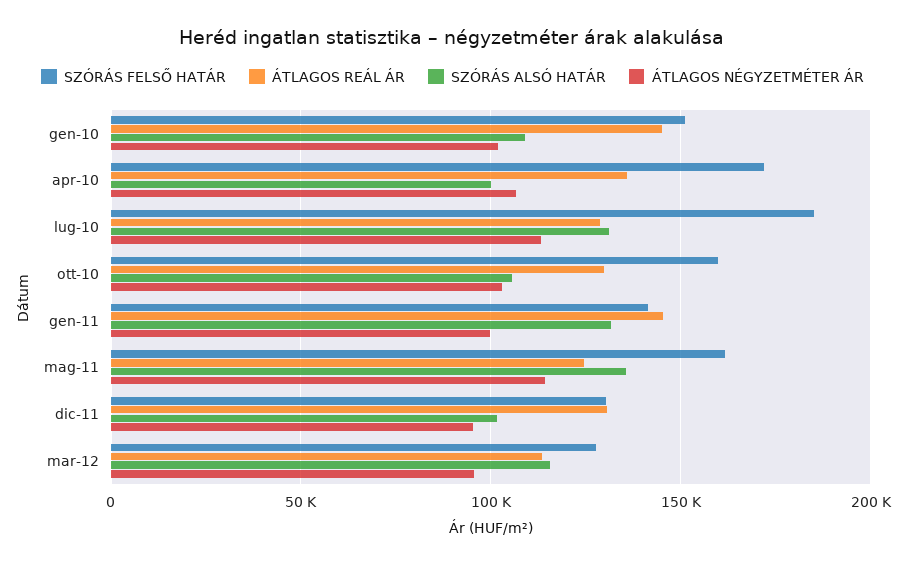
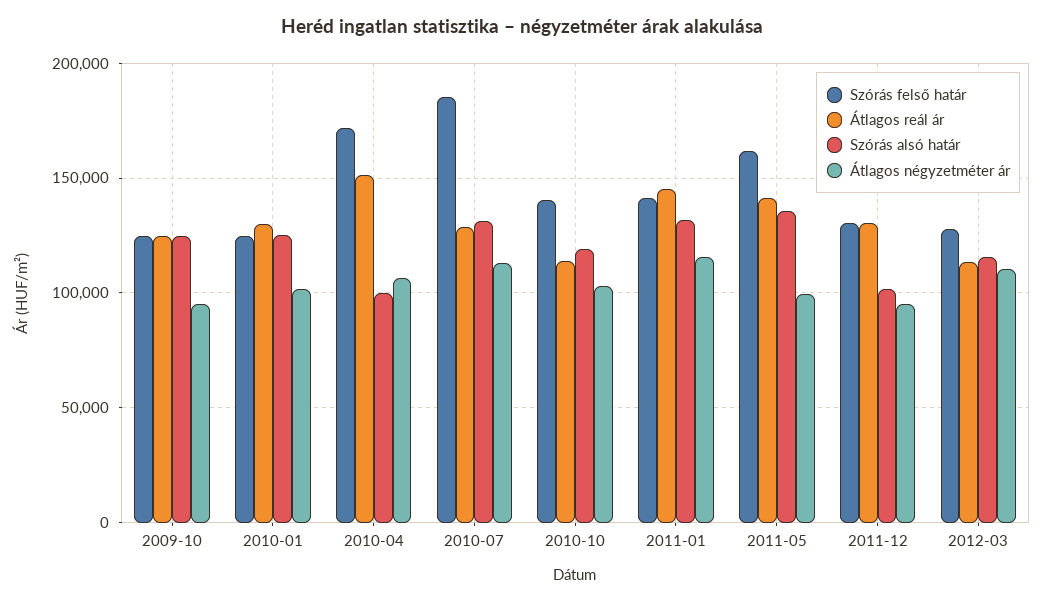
SZÓRÁS FELSŐ HATÁR, gen-10: 150000 -> 125000
ÁTLAGOS REÁL ÁR, gen-10: 145000 -> 130000
SZÓRÁS ALSÓ HATÁR, gen-10: 110000 -> 125000
ÁTLAGOS REÁL ÁR, apr-10: 135000 -> 150000
SZÓRÁS FELSŐ HATÁR, ott-10: 160000 -> 140000
ÁTLAGOS REÁL ÁR, ott-10: 130000 -> 115000
SZÓRÁS ALSÓ HATÁR, ott-10: 105000 -> 120000
ÁTLAGOS NÉGYZETMÉTER ÁR, gen-11: 100000 -> 115000
ÁTLAGOS REÁL ÁR, mag-11: 125000 -> 140000
ÁTLAGOS NÉGYZETMÉTER ÁR, mag-11: 115000 -> 100000
ÁTLAGOS NÉGYZETMÉTER ÁR, mar-12: 95000 -> 110000
SZÓRÁS FELSŐ HATÁR, 2009-10: none -> 125000
ÁTLAGOS REÁL ÁR, 2009-10: none -> 125000
SZÓRÁS ALSÓ HATÁR, 2009-10: none -> 125000
ÁTLAGOS NÉGYZETMÉTER ÁR, 2009-10: none -> 95000

